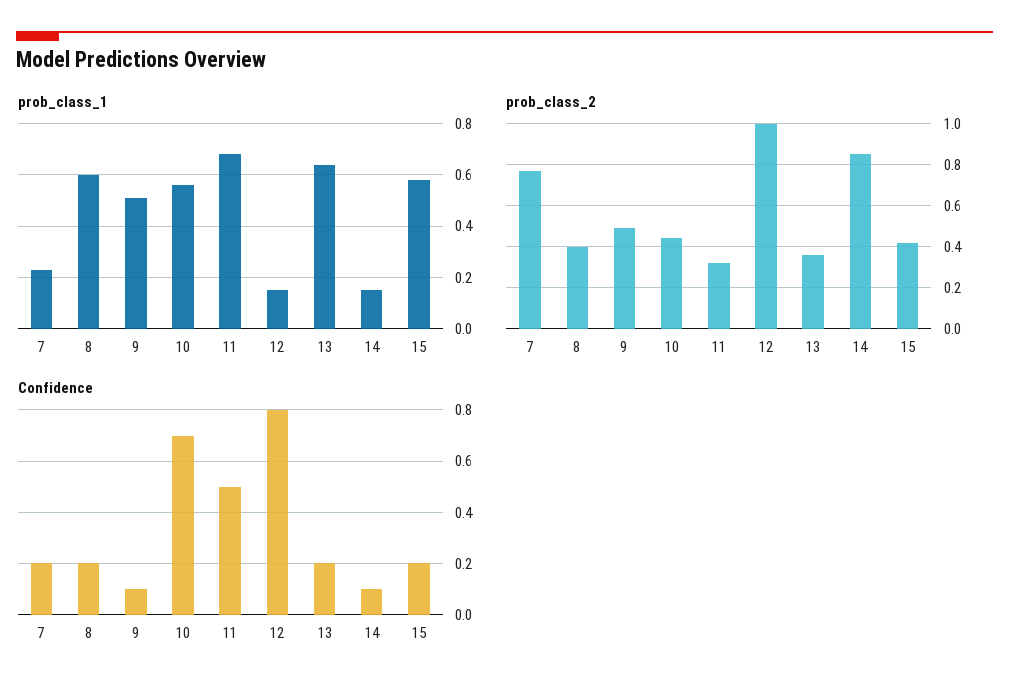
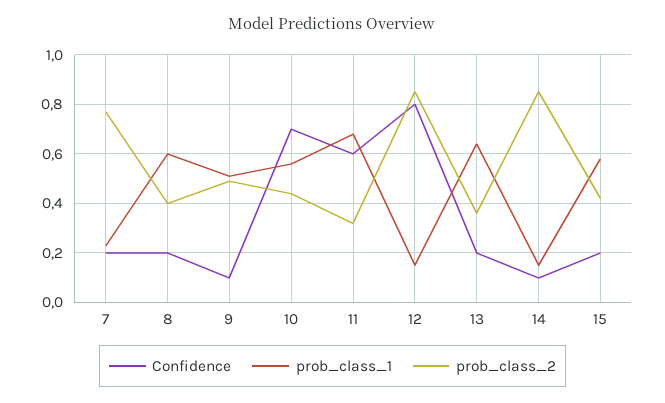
prob_class_2, 12: 1 -> 0.85
Confidence, 11: 0.5 -> 0.6

